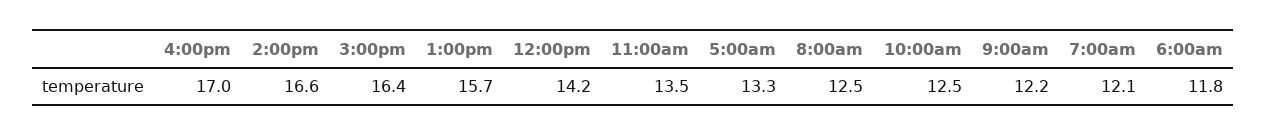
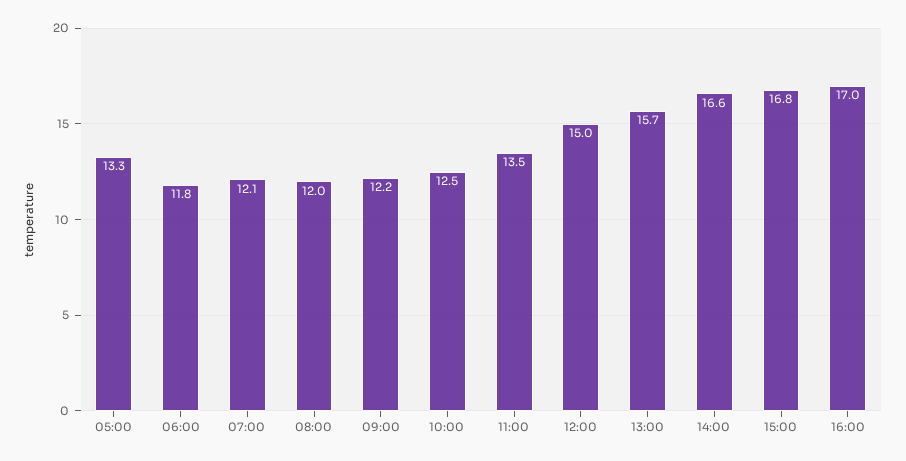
3:00pm: 16.4 -> 16.8
12:00pm: 14.2 -> 15
8:00am: 12.5 -> 12

